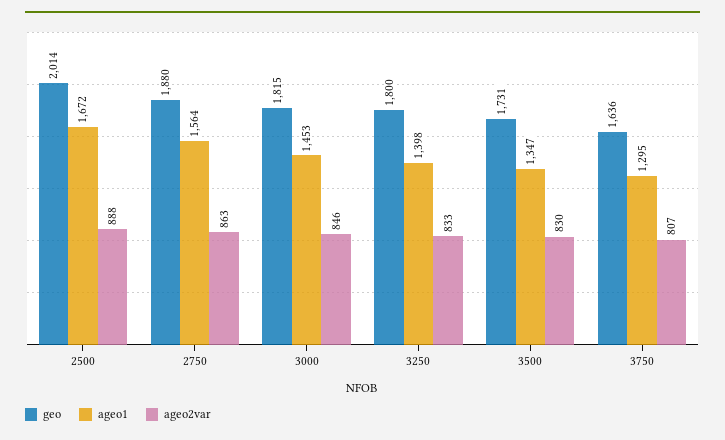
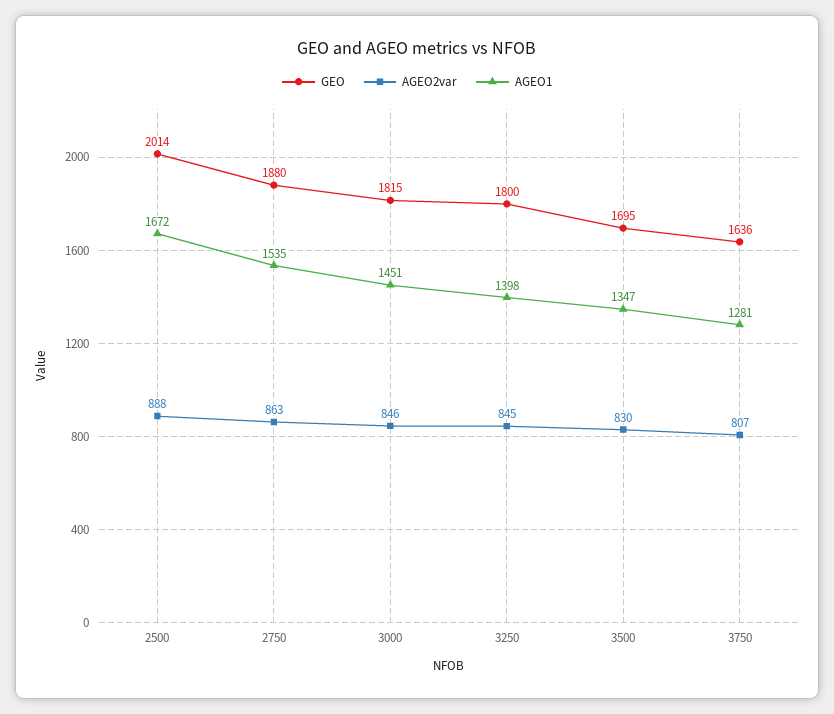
ageo1, 2750: 1564 -> 1535
ageo1, 3000: 1453 -> 1451
ageo2var, 3250: 833 -> 845
geo, 3500: 1731 -> 1695
ageo1, 3750: 1295 -> 1281

